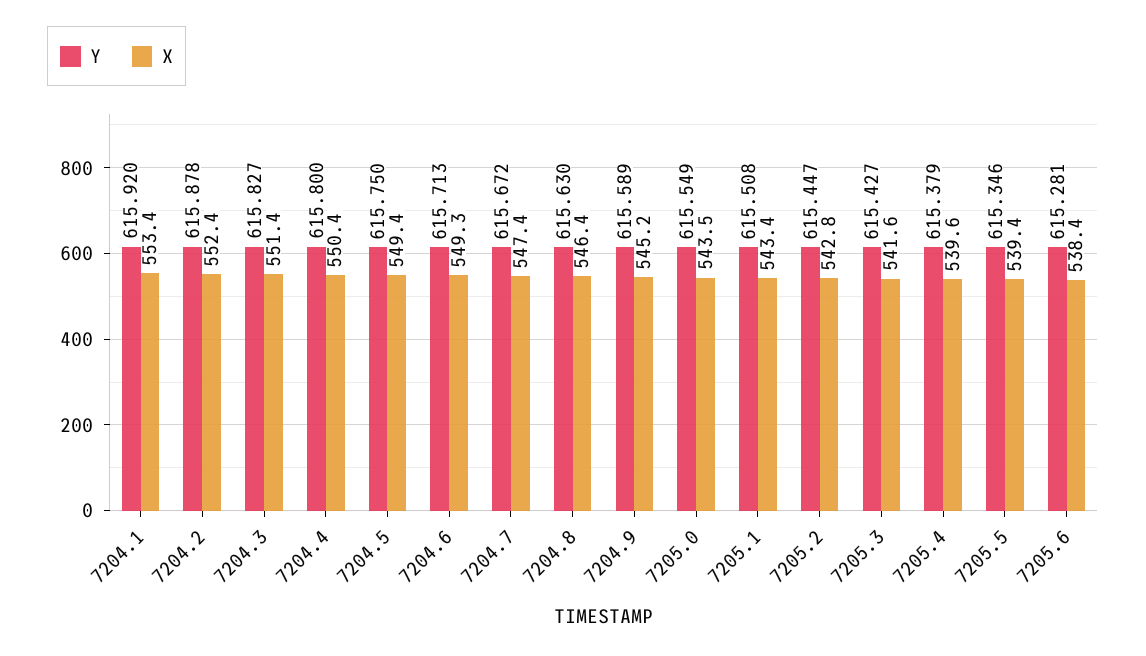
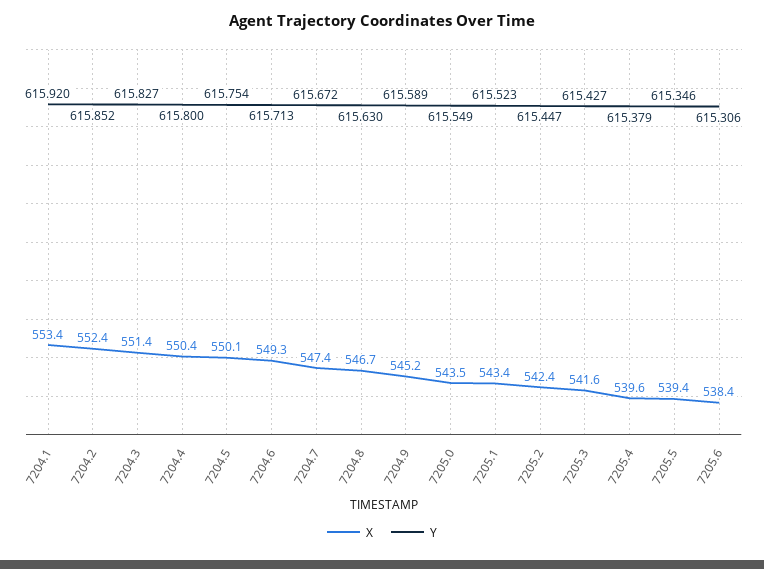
Y, 7204.2: 615.878 -> 615.852
Y, 7204.5: 615.75 -> 615.754
X, 7204.5: 549.4 -> 550.1
X, 7204.8: 546.4 -> 546.7
Y, 7205.1: 615.508 -> 615.523
X, 7205.2: 542.8 -> 542.4
Y, 7205.6: 615.281 -> 615.306

